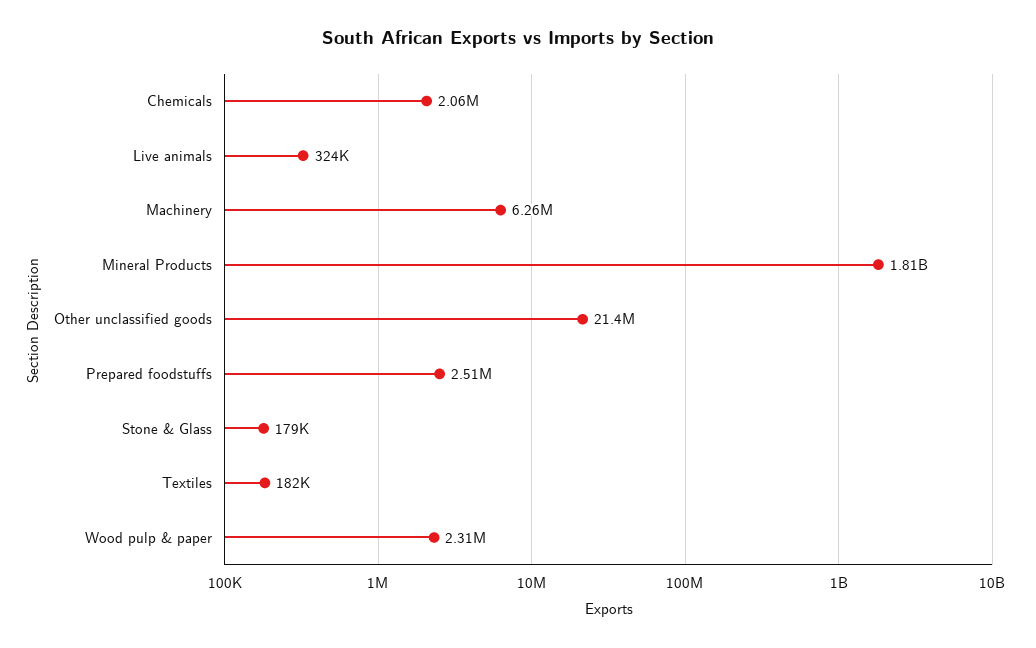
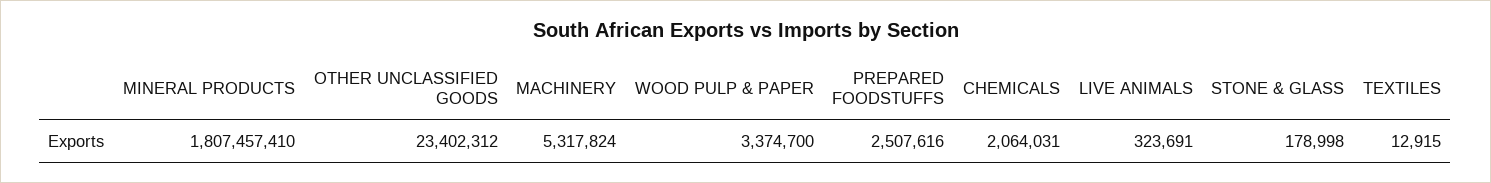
Machinery: 6260000 -> 5317824
Other unclassified goods: 21400000 -> 23402312
Textiles: 182000 -> 12915
Wood pulp & paper: 2310000 -> 3374700

